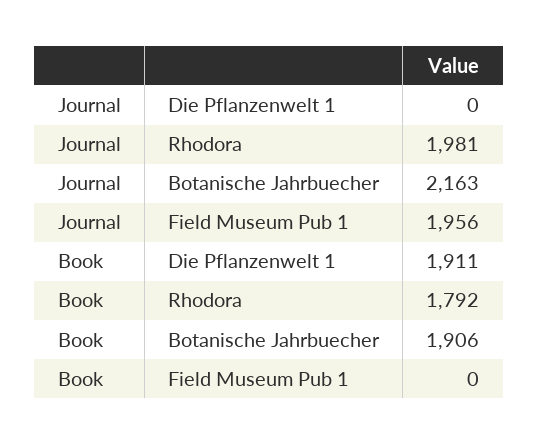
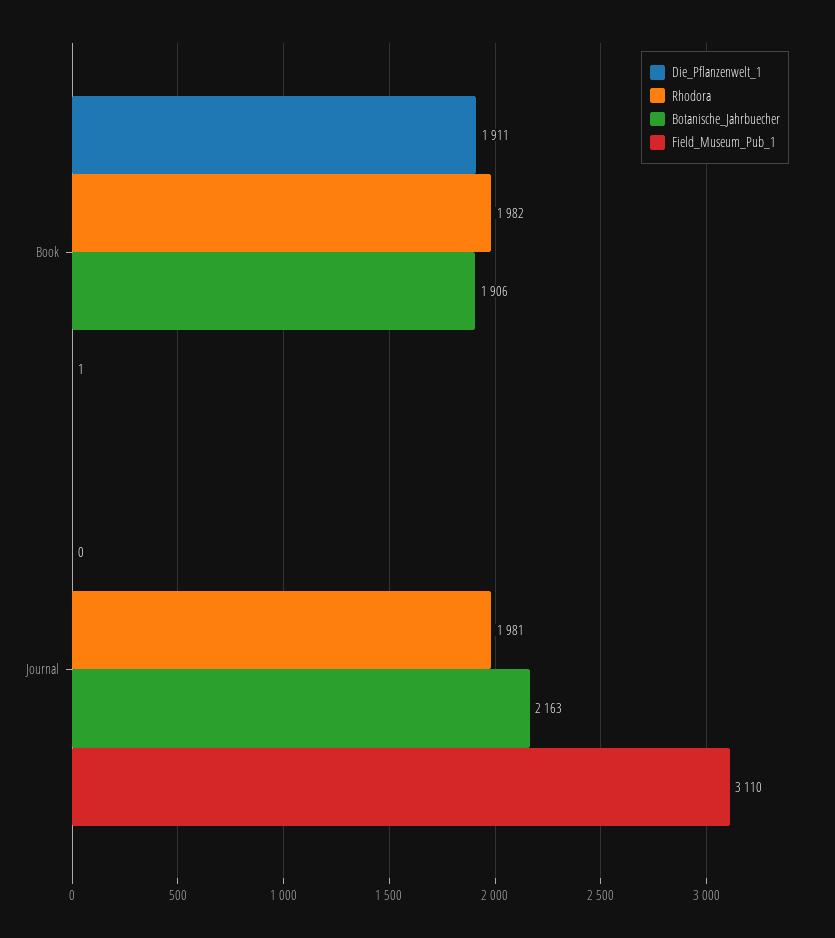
Field Museum Pub 1, Journal: 1956 -> 3110
Rhodora, Book: 1792 -> 1982
Field Museum Pub 1, Book: 0 -> 1

